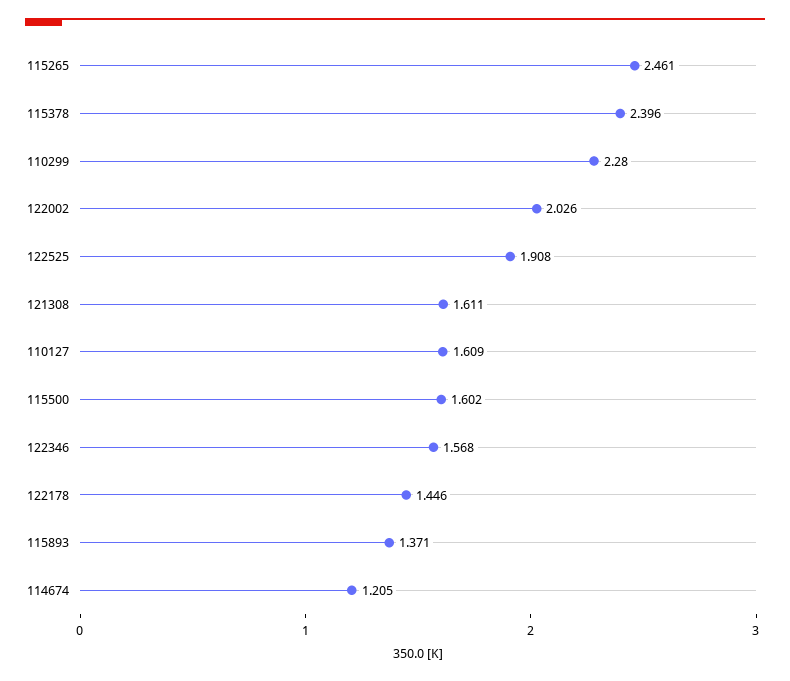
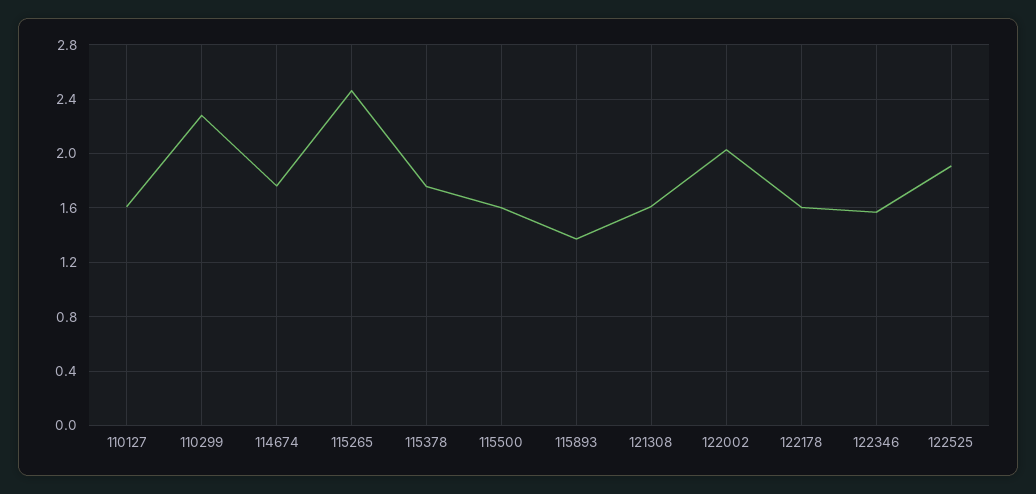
115378: 2.396 -> 1.75
122178: 1.446 -> 1.6
114674: 1.205 -> 1.75

